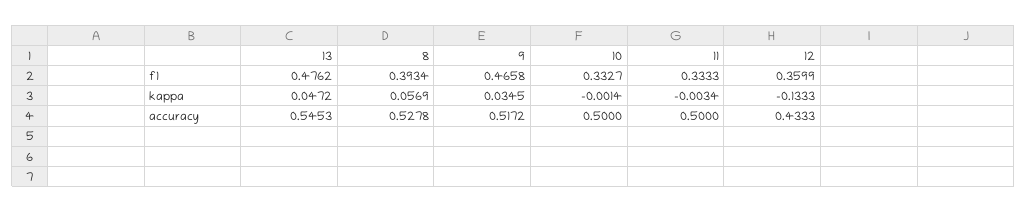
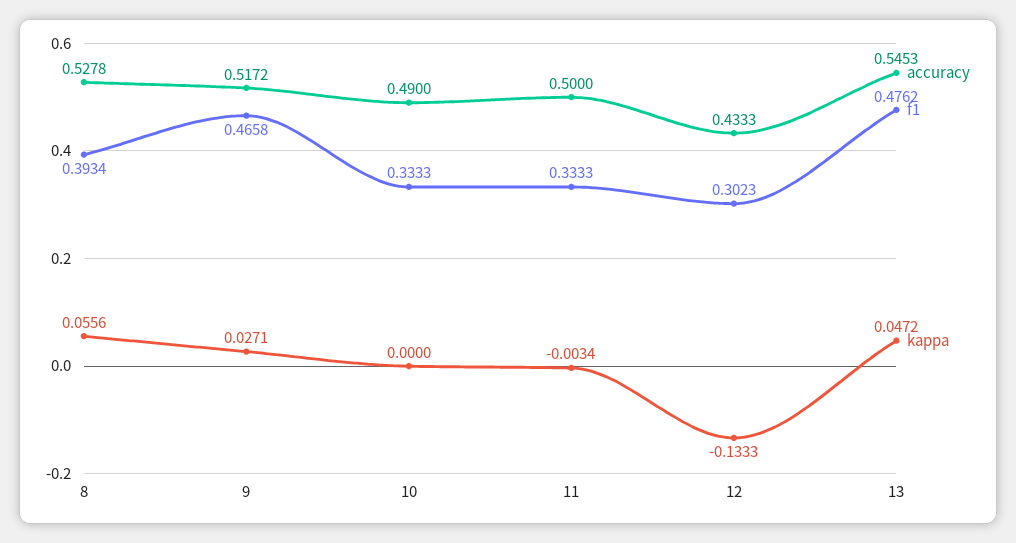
f1, 10: 0.3327 -> 0.3333
f1, 12: 0.3599 -> 0.3023
kappa, 8: 0.0569 -> 0.0556
kappa, 9: 0.0345 -> 0.0271
kappa, 10: -0.0014 -> 0
accuracy, 10: 0.5 -> 0.49

